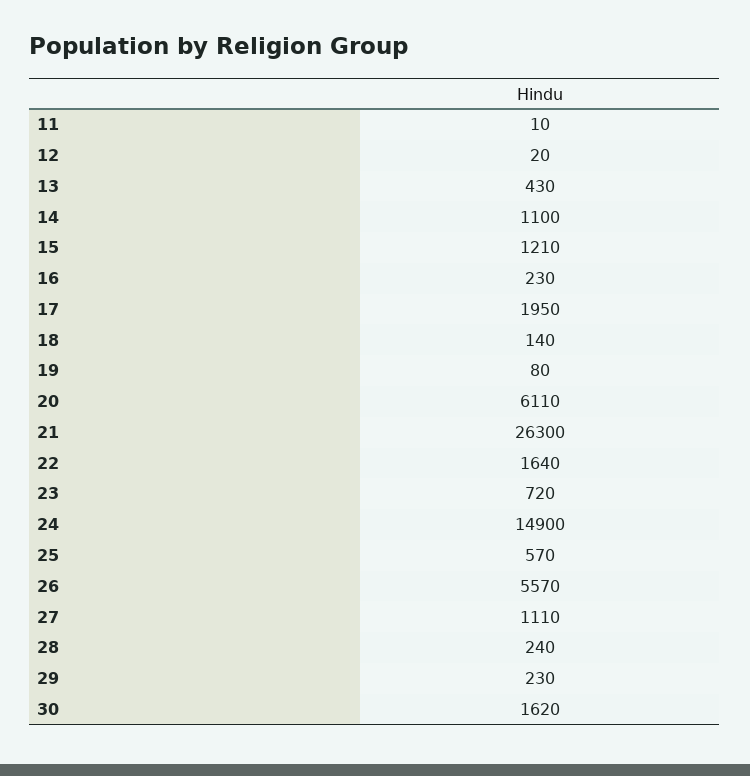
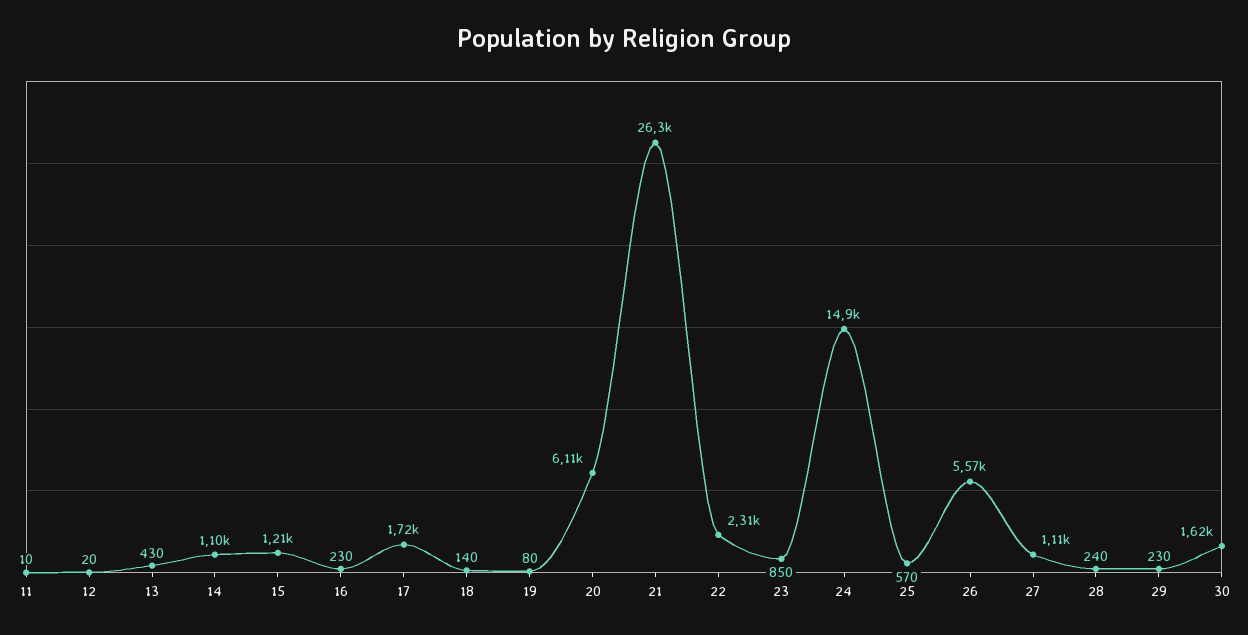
17: 1950 -> 1720
22: 1640 -> 2310
23: 720 -> 850

